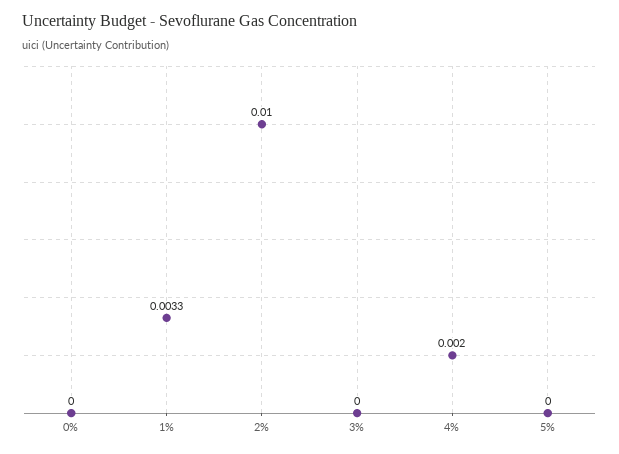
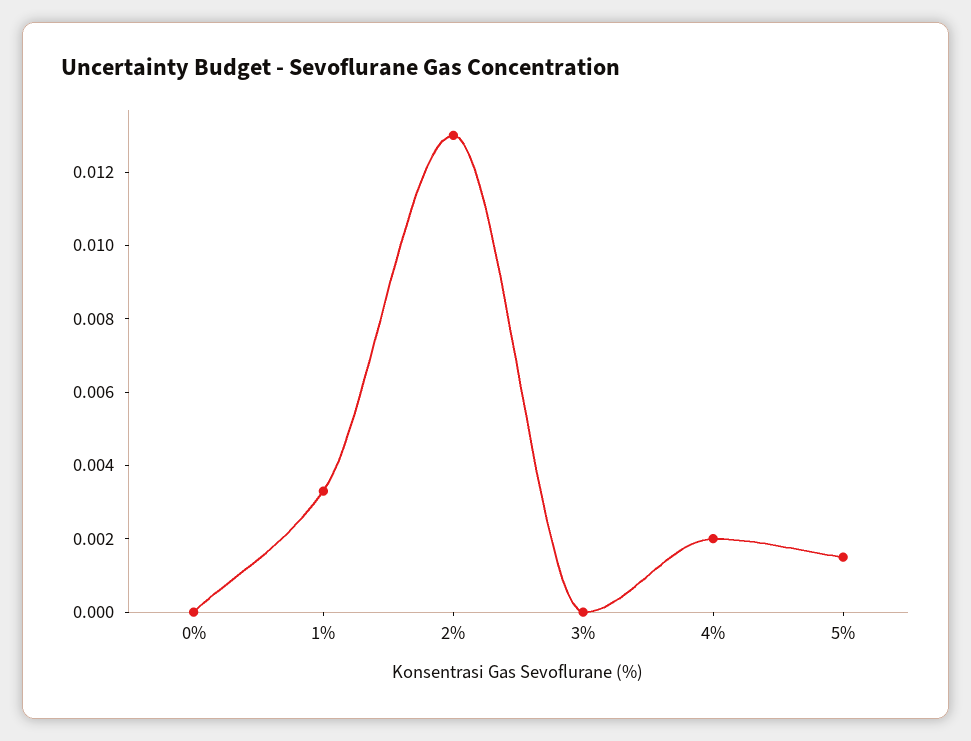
2%: 0.01 -> 0.013
5%: 0 -> 0.0015

